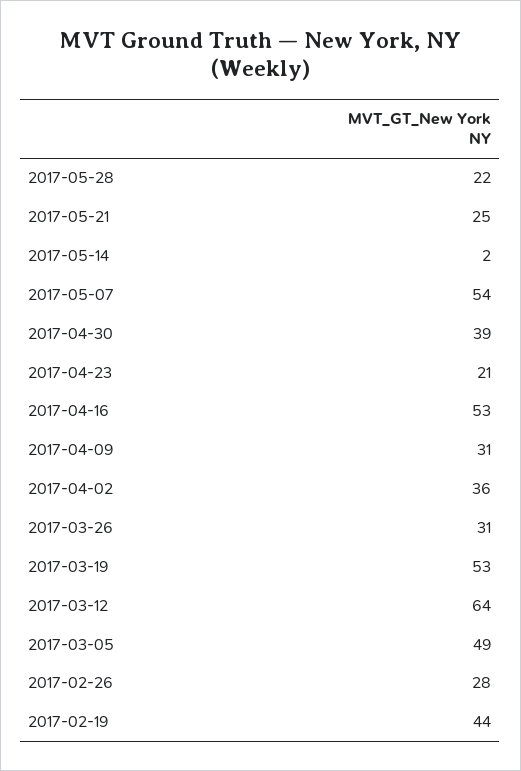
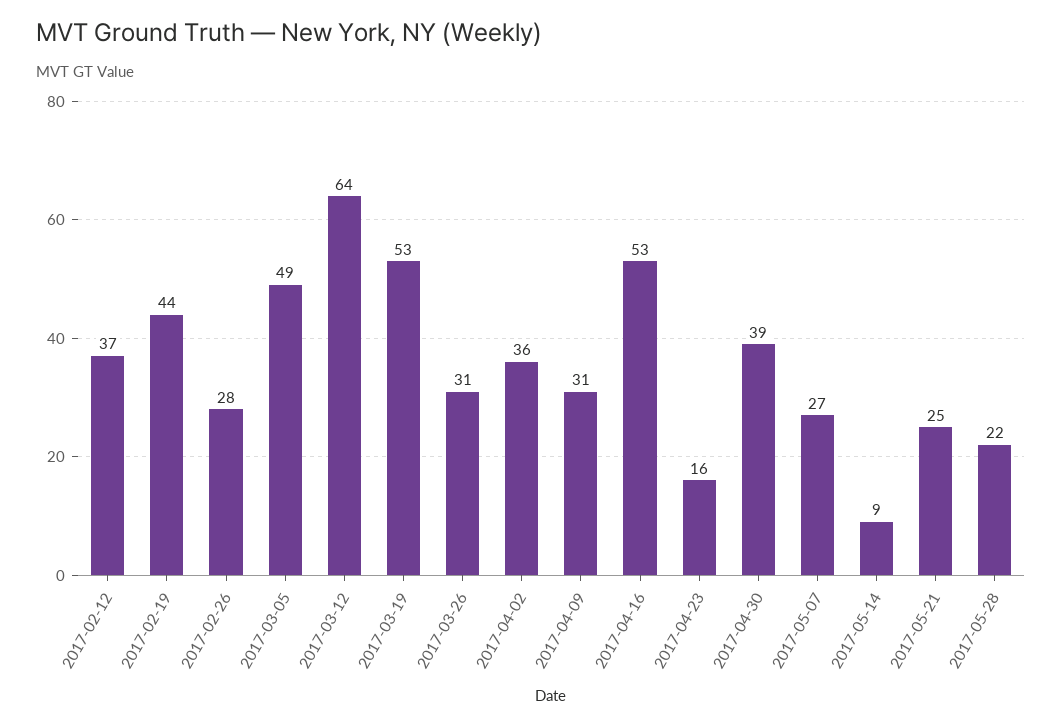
2017-05-14: 2 -> 9
2017-05-07: 54 -> 27
2017-04-23: 21 -> 16
2017-02-12: none -> 37

